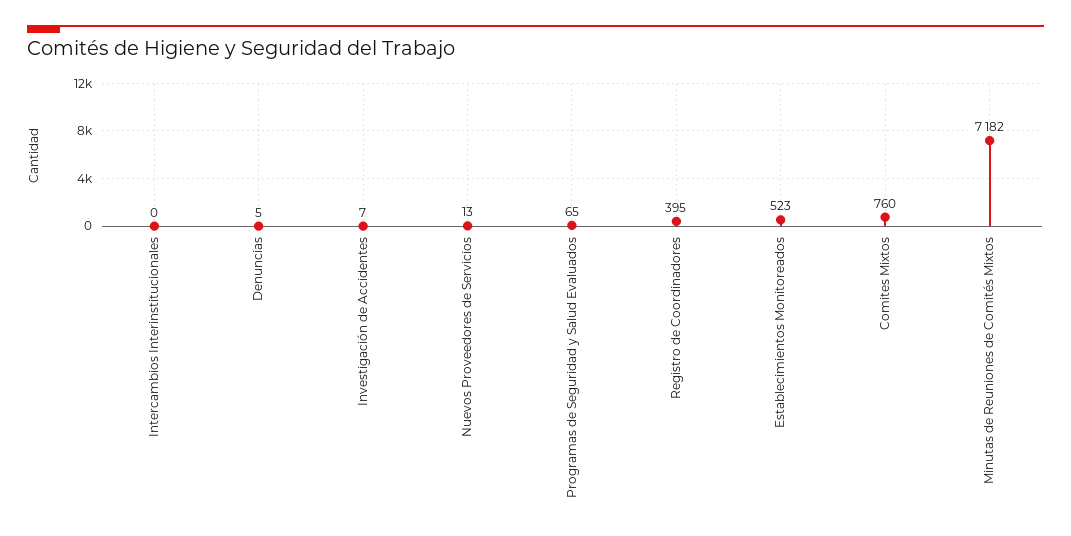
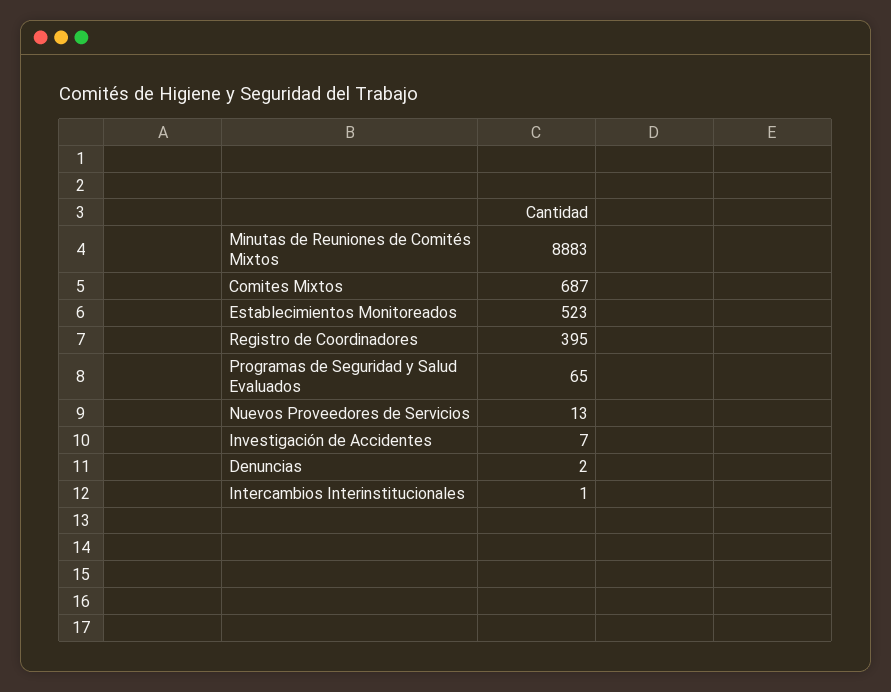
Intercambios Interinstitucionales: 0 -> 1
Denuncias: 5 -> 2
Comites Mixtos: 760 -> 687
Minutas de Reuniones de Comités Mixtos: 7182 -> 8883

